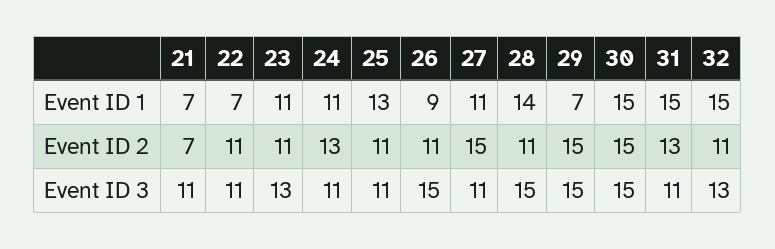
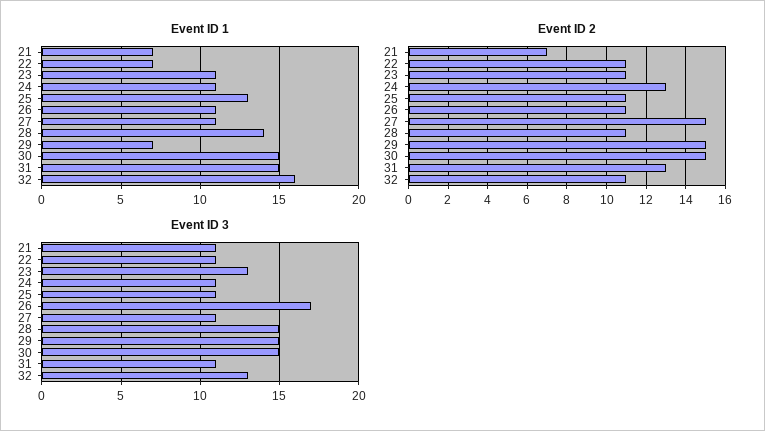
Event ID 1, 26: 9 -> 11
Event ID 1, 32: 15 -> 16
Event ID 3, 26: 15 -> 17

